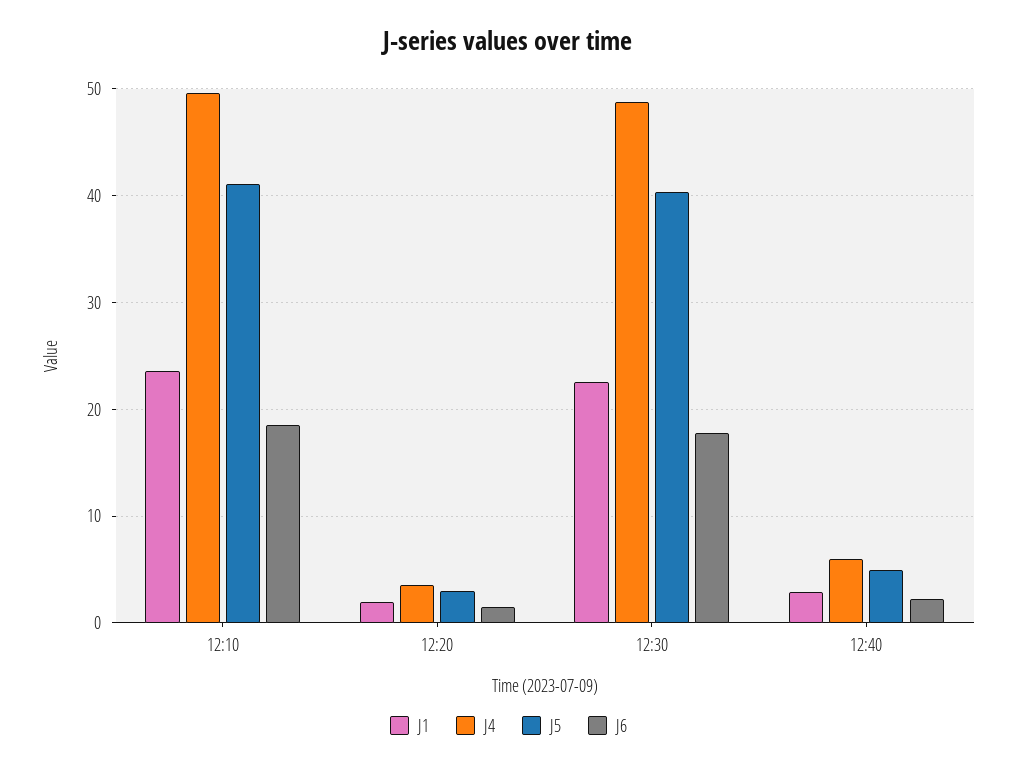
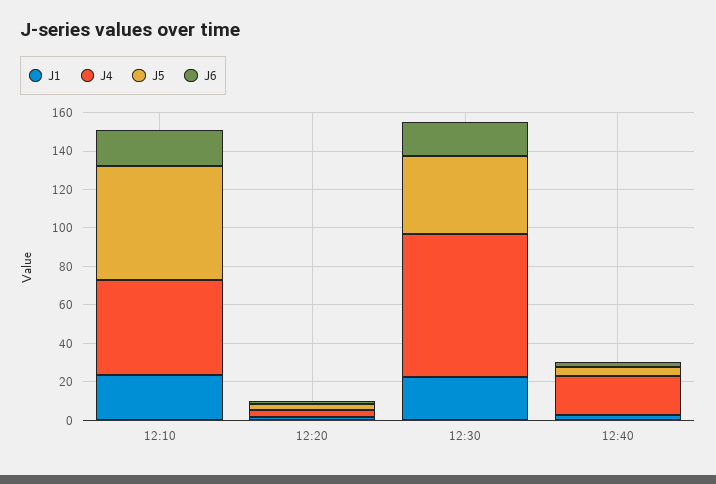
J5, 12:10: 41 -> 60
J4, 12:30: 49 -> 75
J4, 12:40: 6 -> 20

